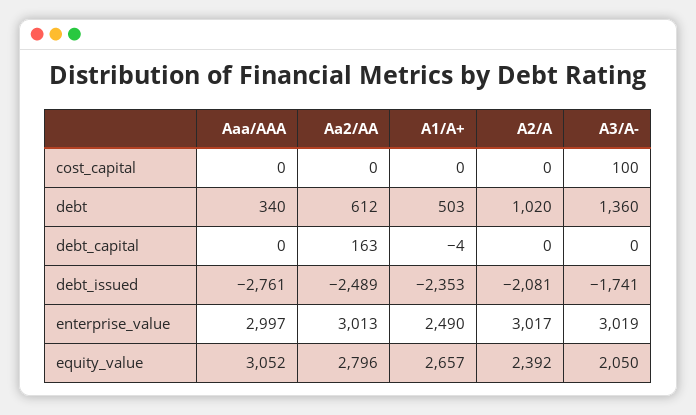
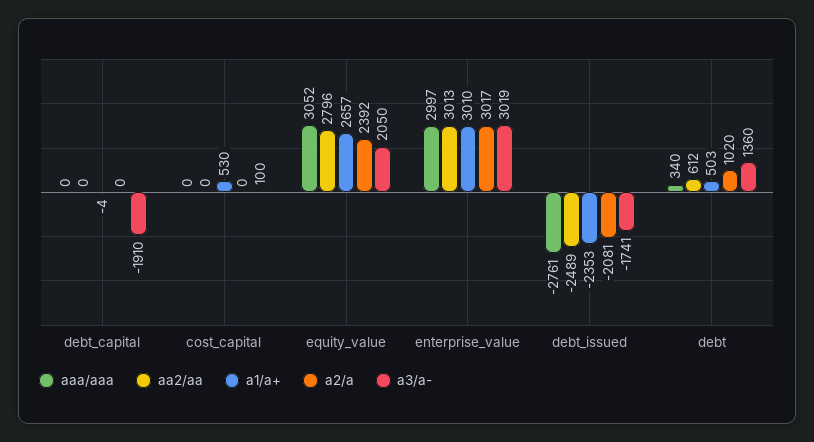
A1/A+, cost_capital: 0 -> 530
Aa2/AA, debt_capital: 163 -> 0
A3/A-, debt_capital: 0 -> -1910
A1/A+, enterprise_value: 2490 -> 3010

